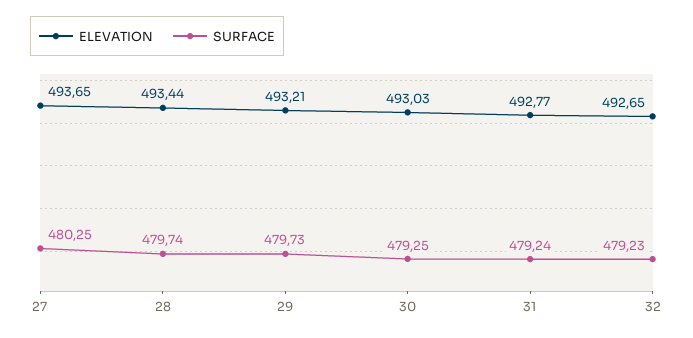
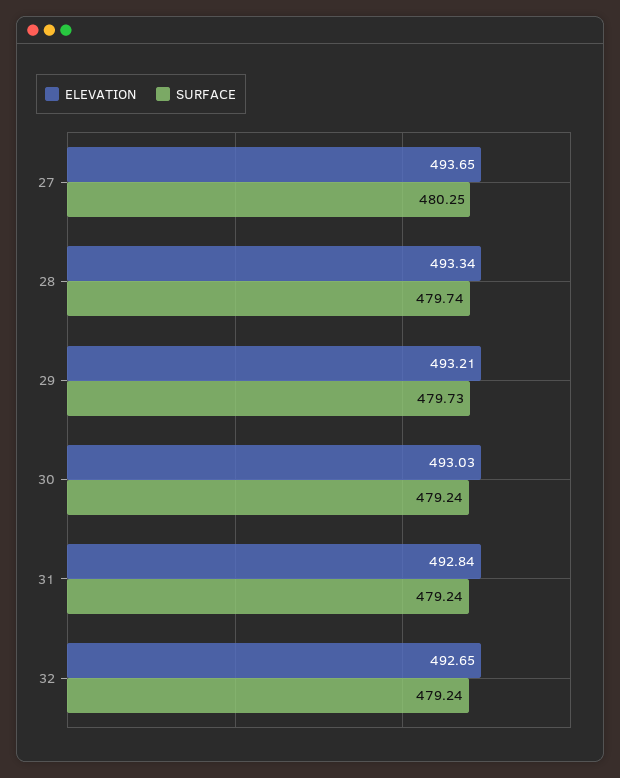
ELEVATION, 28: 493.44 -> 493.34
SURFACE, 30: 479.25 -> 479.24
ELEVATION, 31: 492.77 -> 492.84
SURFACE, 32: 479.23 -> 479.24

